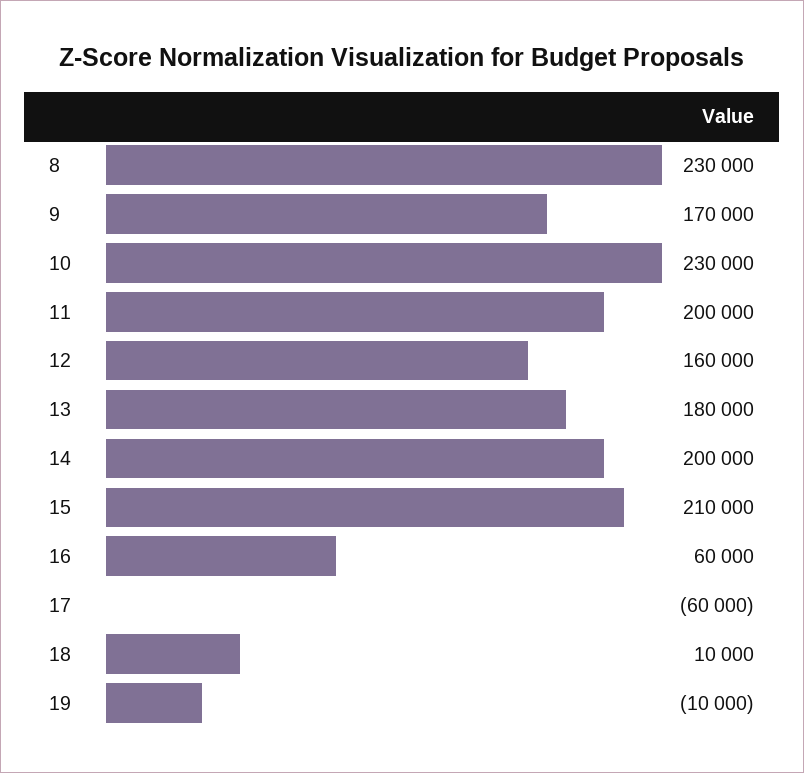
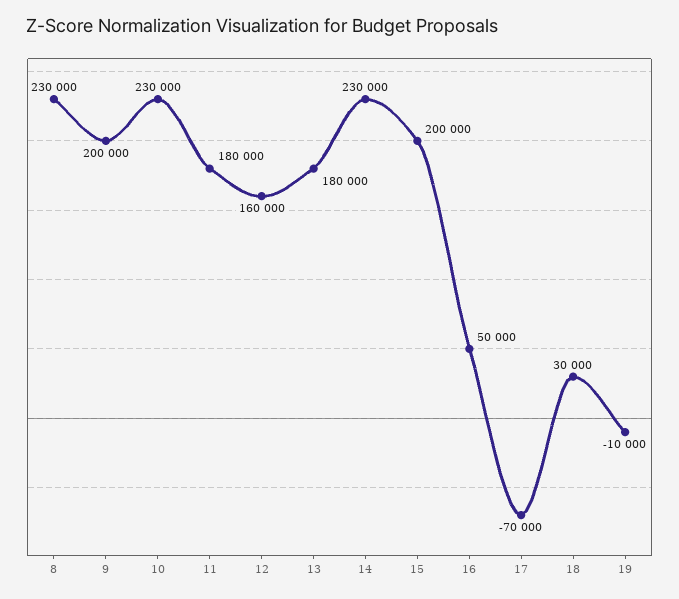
9: 170000 -> 200000
11: 200000 -> 180000
14: 200000 -> 230000
15: 210000 -> 200000
16: 60000 -> 50000
17: -60000 -> -70000
18: 10000 -> 30000

